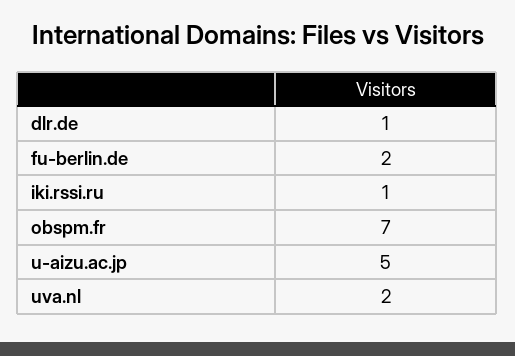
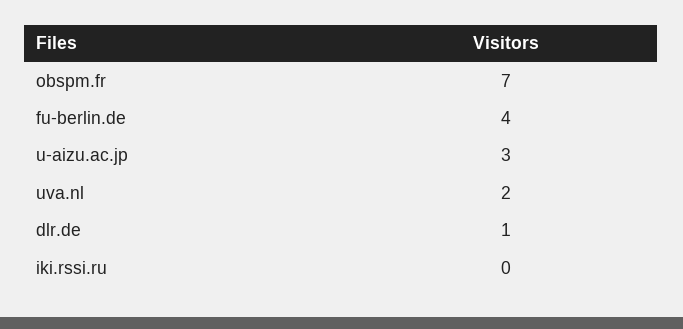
fu-berlin.de: 2 -> 4
iki.rssi.ru: 1 -> 0
u-aizu.ac.jp: 5 -> 3

